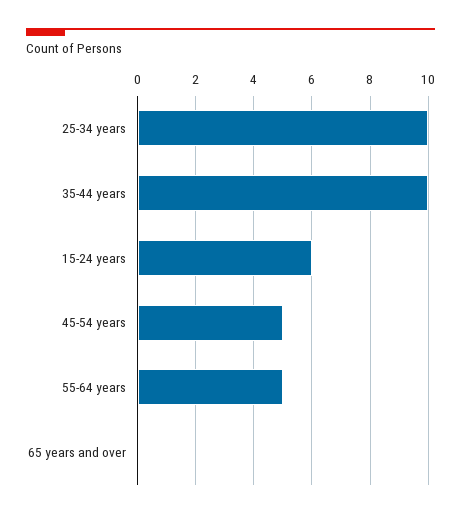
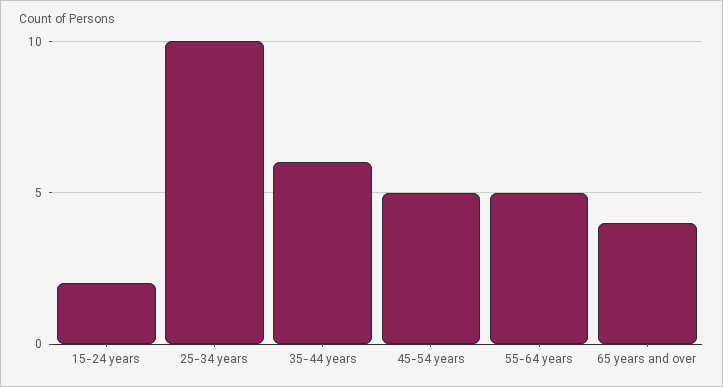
35-44 years: 10 -> 6
15-24 years: 6 -> 2
65 years and over: 0 -> 4

